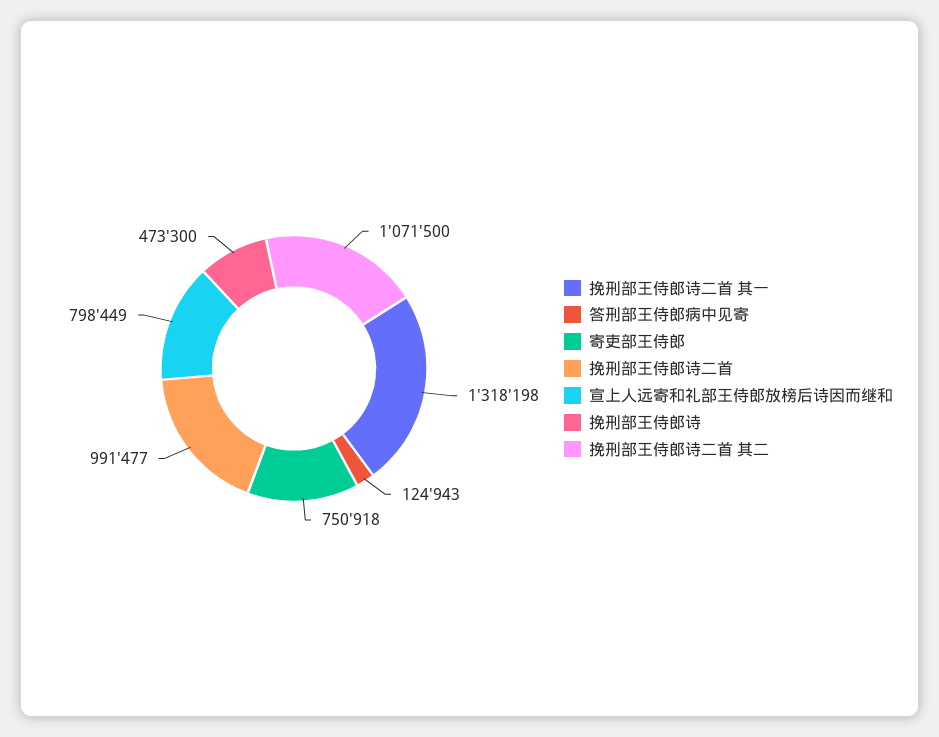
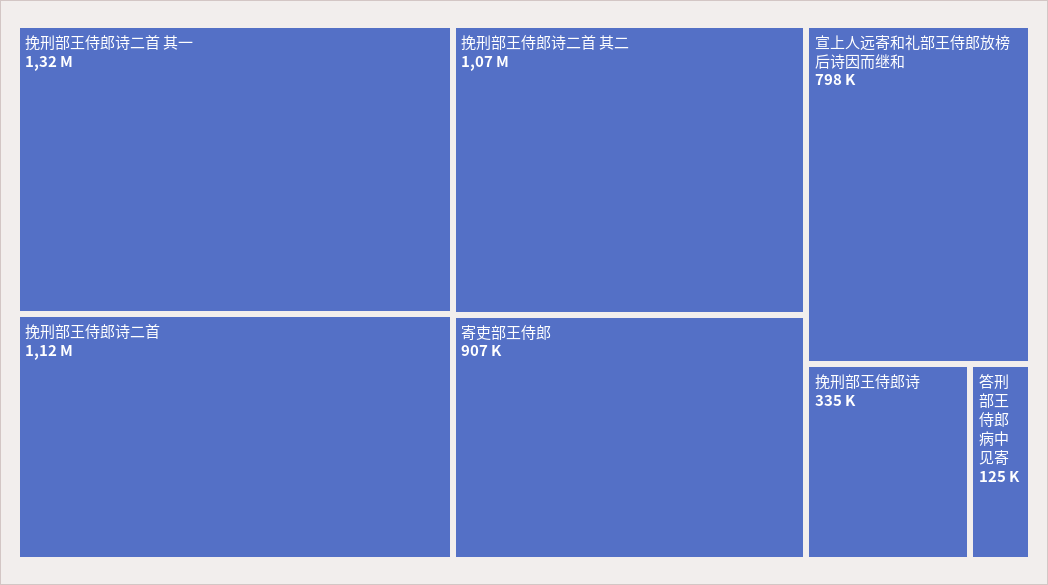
寄吏部王侍郎: 750918 -> 907000
挽刑部王侍郎诗二首: 991477 -> 1120000
挽刑部王侍郎诗: 473300 -> 335000

